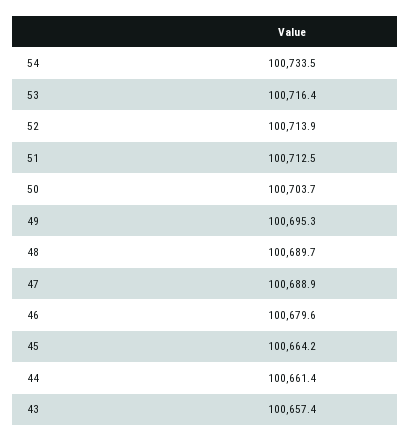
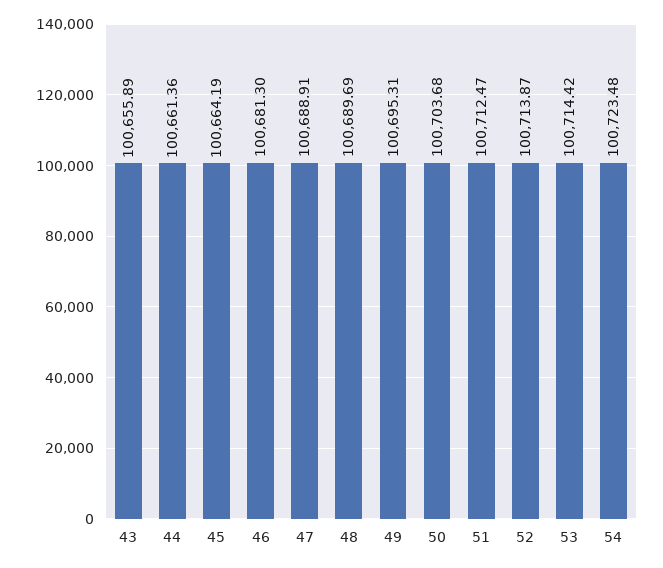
54: 100733.5 -> 100723.48
53: 100716.4 -> 100714.42
46: 100679.6 -> 100681.3
43: 100657.4 -> 100655.89

